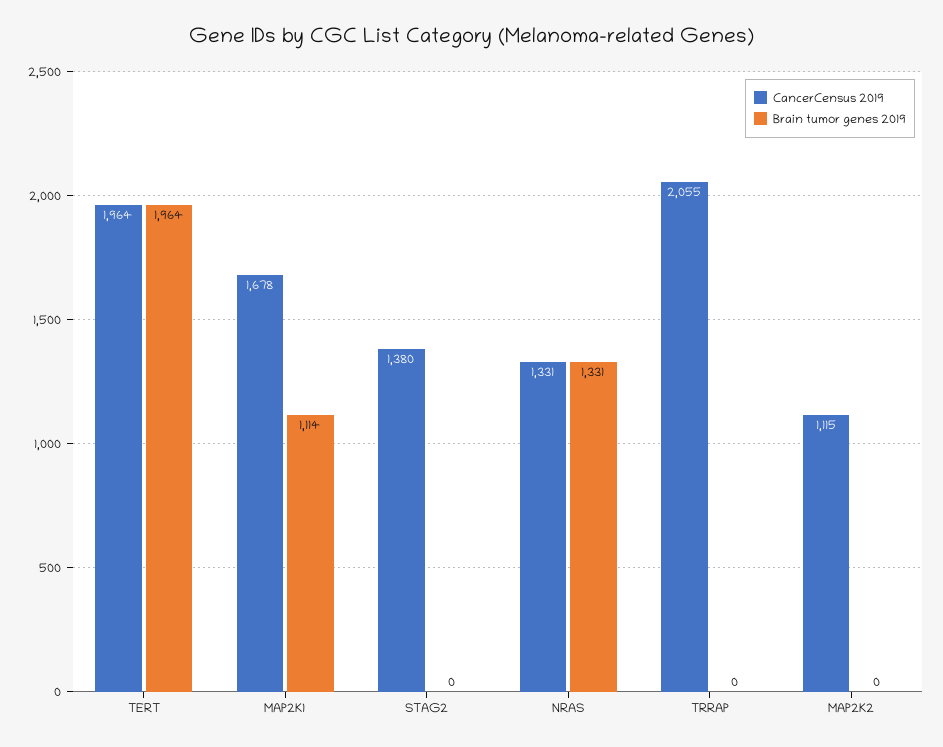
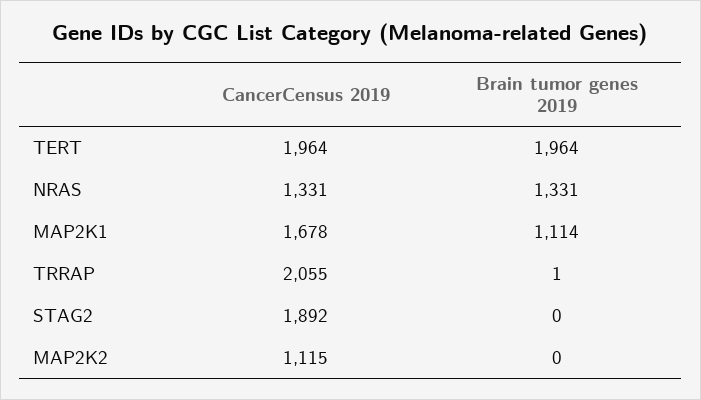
CancerCensus 2019, STAG2: 1380 -> 1892
Brain tumor genes 2019, TRRAP: 0 -> 1

